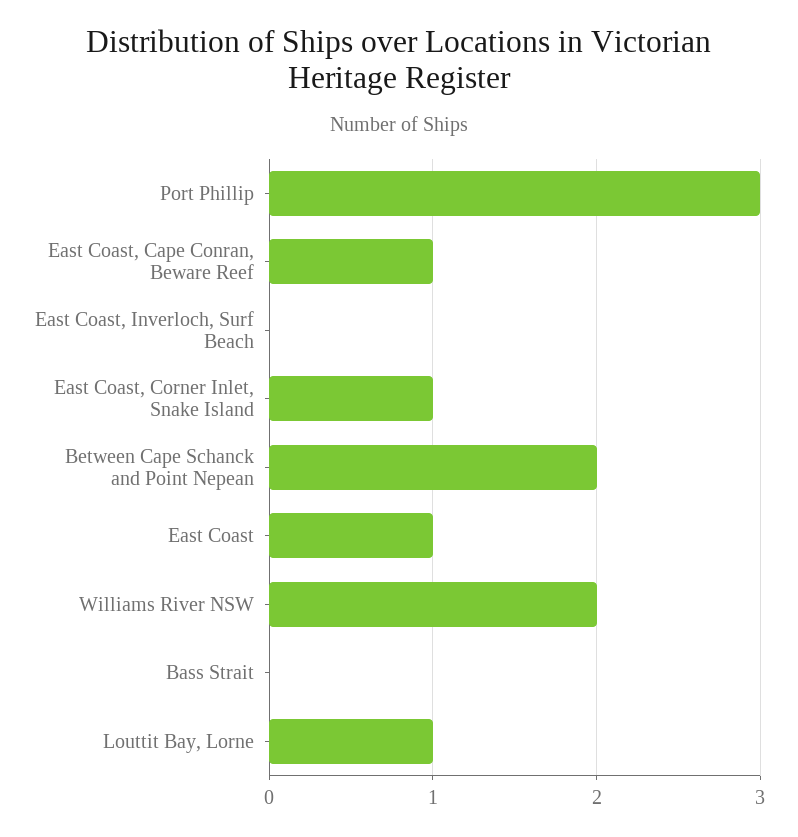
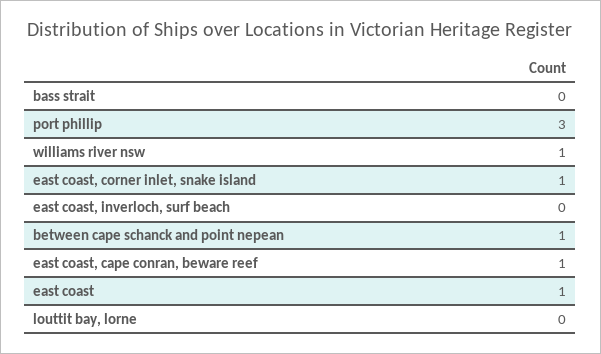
Between Cape Schanck and Point Nepean: 2 -> 1
Williams River NSW: 2 -> 1
Louttit Bay, Lorne: 1 -> 0

